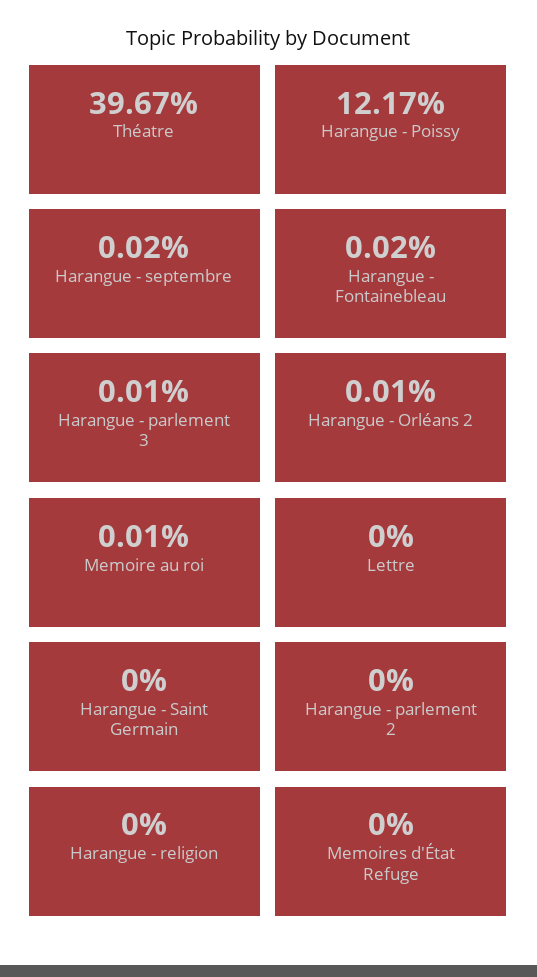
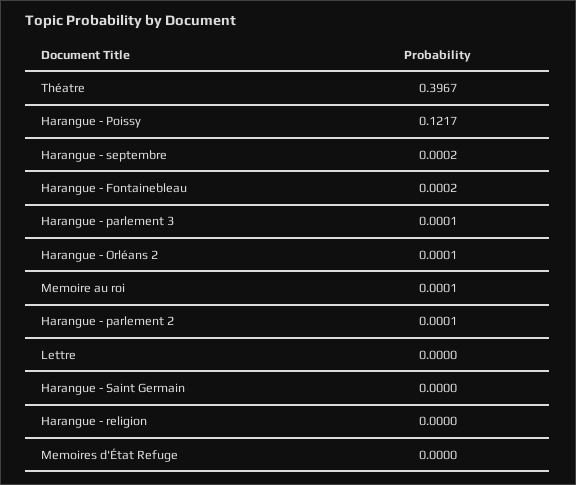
Harangue - parlement 2: 0 -> 0.0001

